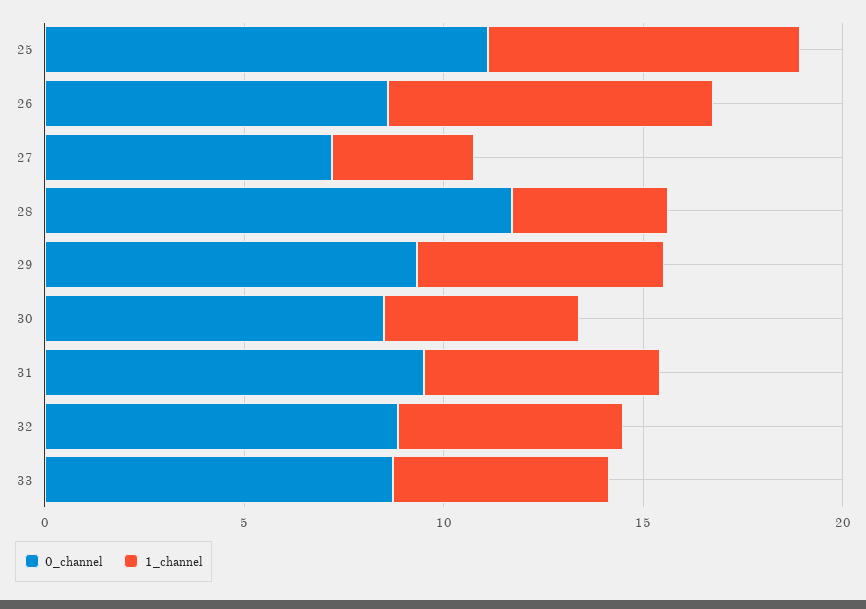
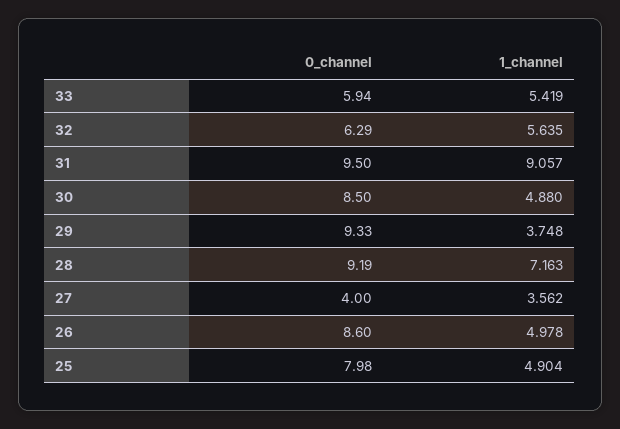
0_channel, 25: 11 -> 7.98
1_channel, 25: 8 -> 4.904
1_channel, 26: 8 -> 4.978
0_channel, 27: 7 -> 4
0_channel, 28: 12 -> 9.19
1_channel, 28: 4 -> 7.163
1_channel, 29: 6 -> 3.748
1_channel, 31: 6 -> 9.057
0_channel, 32: 9 -> 6.29
0_channel, 33: 9 -> 5.94

